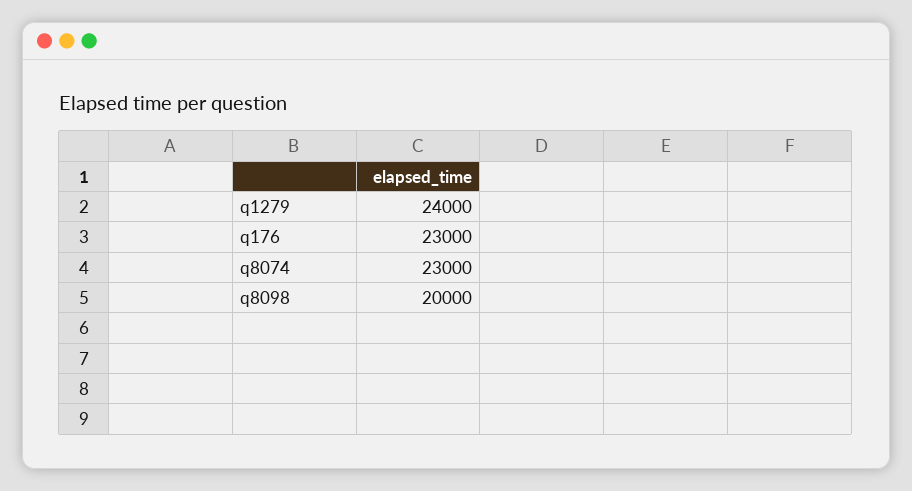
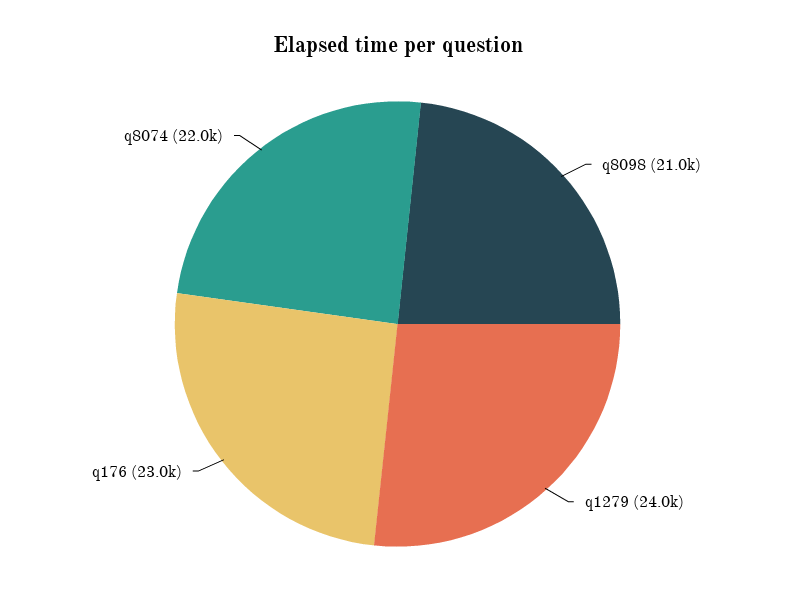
q8074: 23000 -> 22000
q8098: 20000 -> 21000

